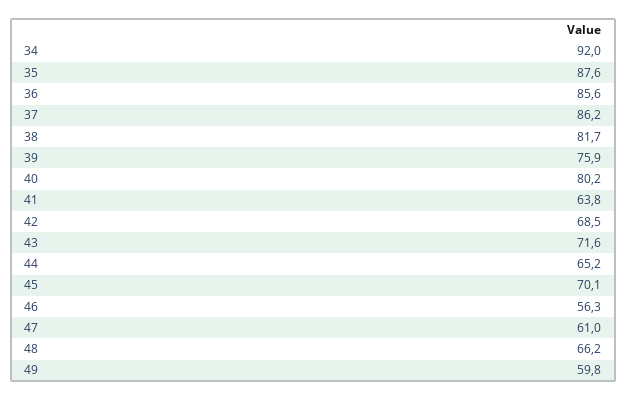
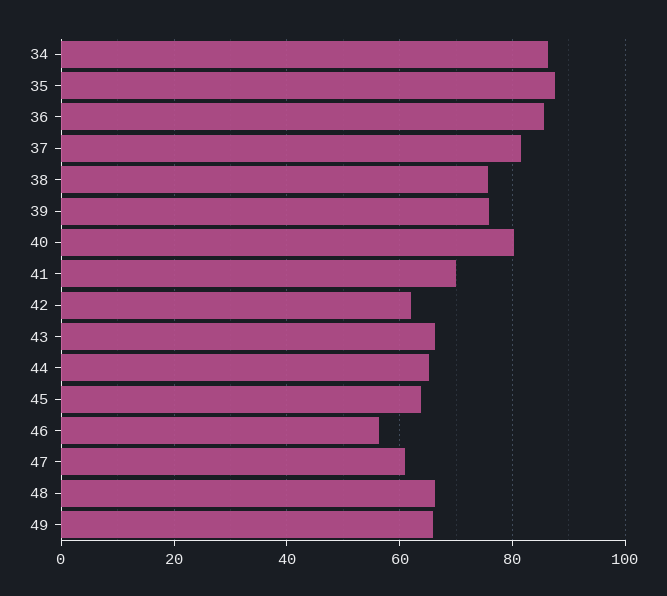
34: 92 -> 86
37: 86.2 -> 82
38: 81.7 -> 76
41: 63.8 -> 70
42: 68.5 -> 62
43: 71.6 -> 66
45: 70.1 -> 64
49: 59.8 -> 66

